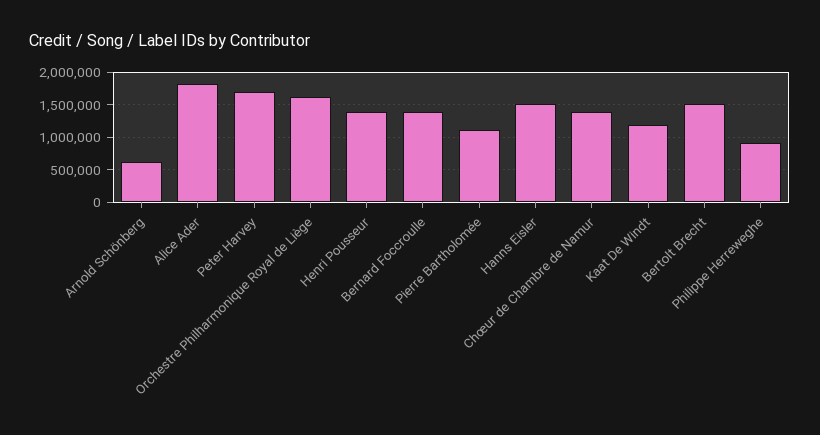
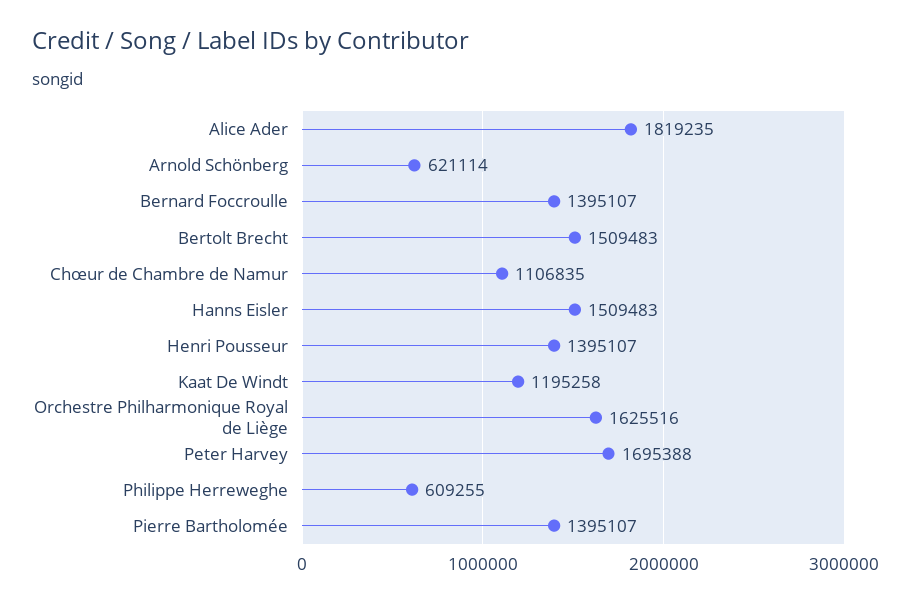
Pierre Bartholomée: 1100000 -> 1395107
Chœur de Chambre de Namur: 1400000 -> 1106835
Philippe Herreweghe: 900000 -> 609255

